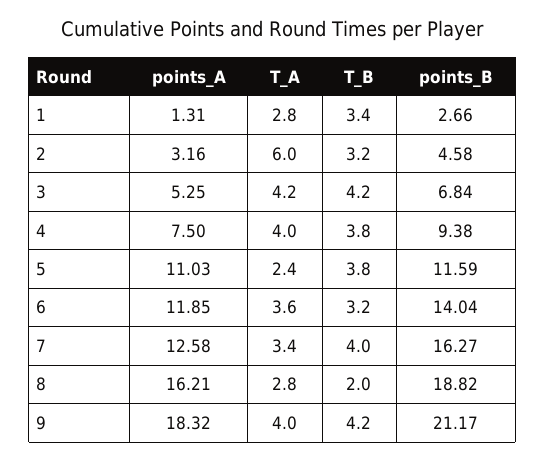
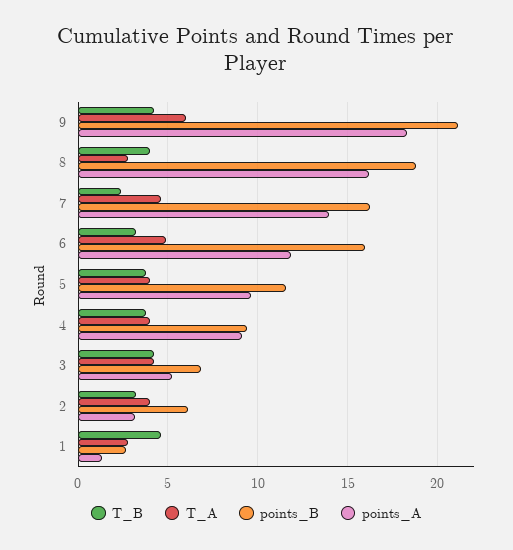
T_B, 1: 3.4 -> 4.5
T_A, 2: 6 -> 4
points_B, 2: 4.58 -> 6
points_A, 4: 7.5 -> 9
points_A, 5: 11.03 -> 9.5
T_A, 5: 2.4 -> 4
T_A, 6: 3.6 -> 5
points_B, 6: 14.04 -> 16
points_A, 7: 12.58 -> 14
T_A, 7: 3.4 -> 4.5
T_B, 7: 4 -> 2.5
T_B, 8: 2 -> 4
T_A, 9: 4 -> 6

